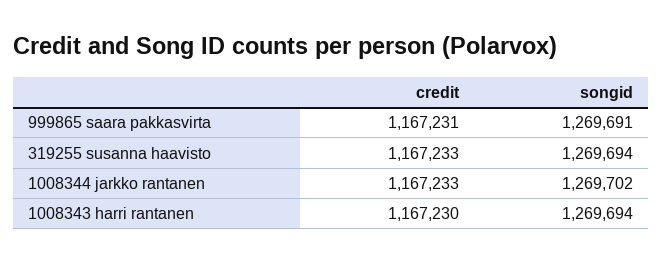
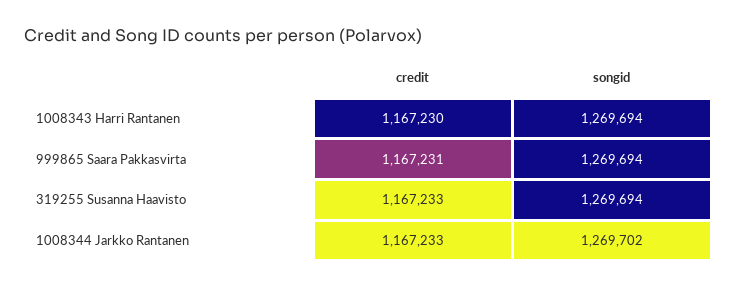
songid, 999865 saara pakkasvirta: 1269691 -> 1269694

